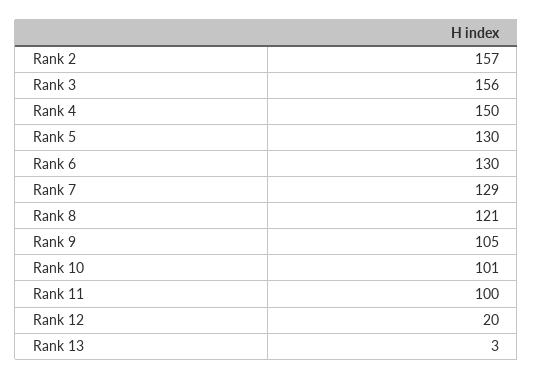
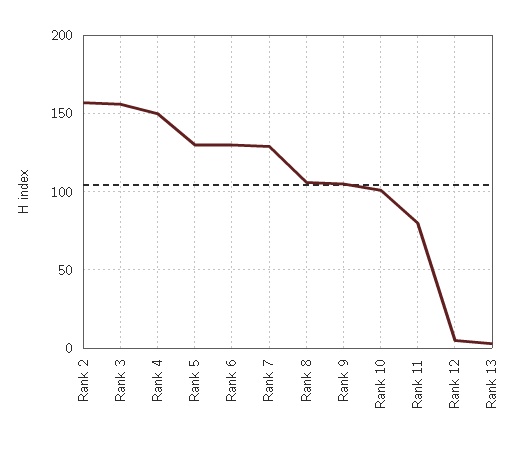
Rank 8: 121 -> 105
Rank 11: 100 -> 80
Rank 12: 20 -> 5

